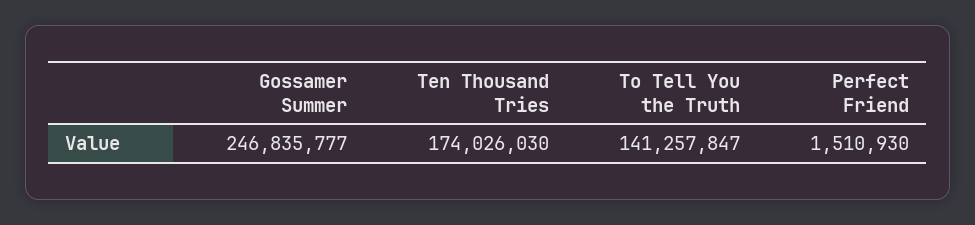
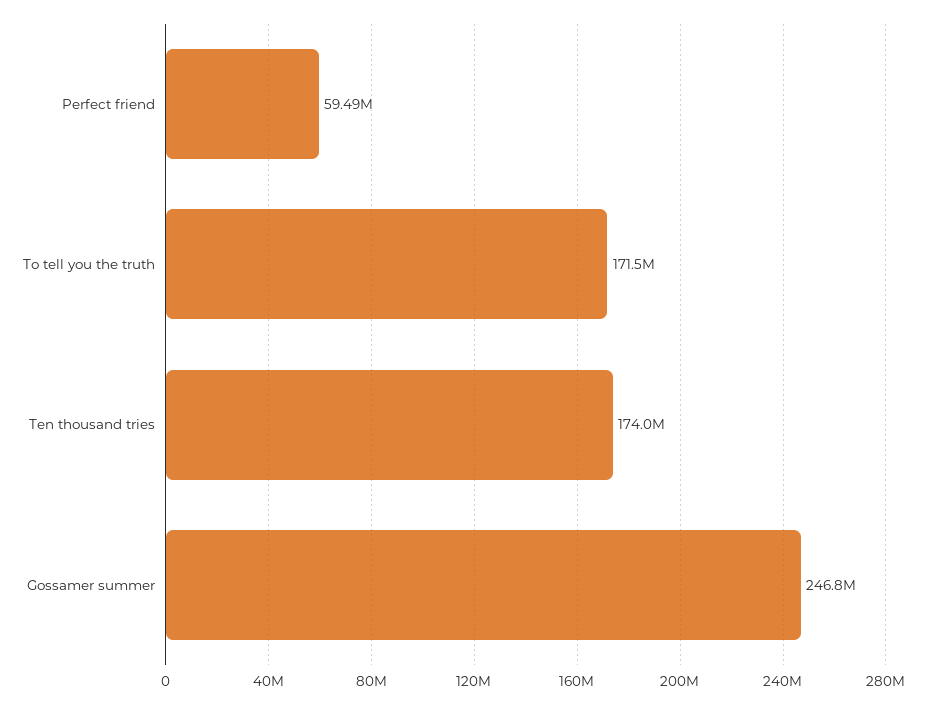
To Tell You the Truth: 141257847 -> 171500000
Perfect Friend: 1510930 -> 59490000

